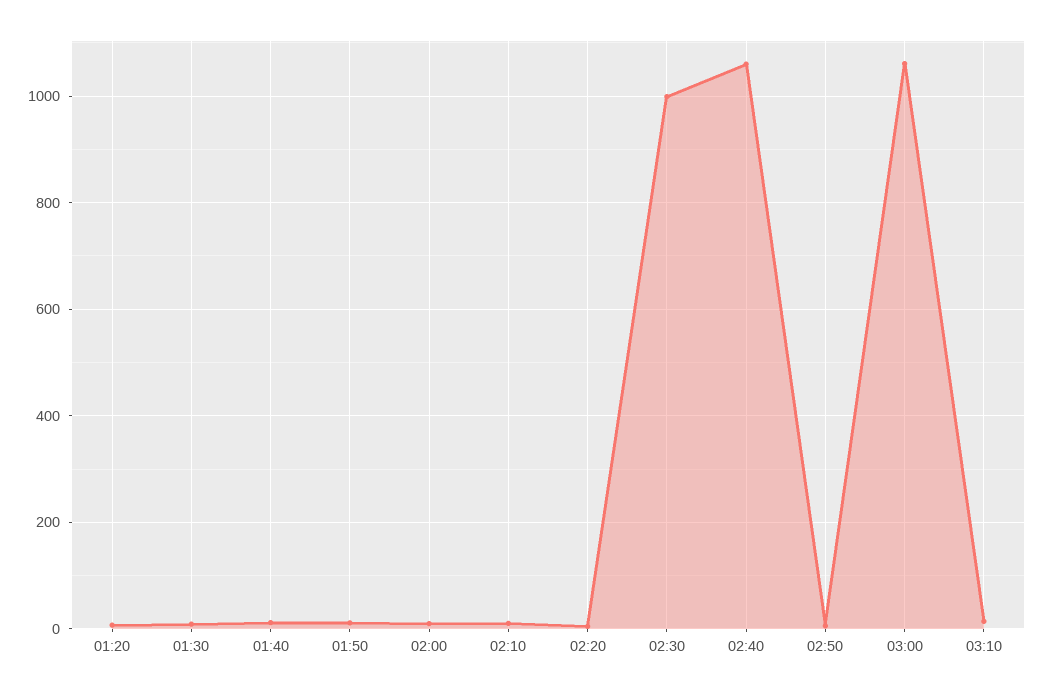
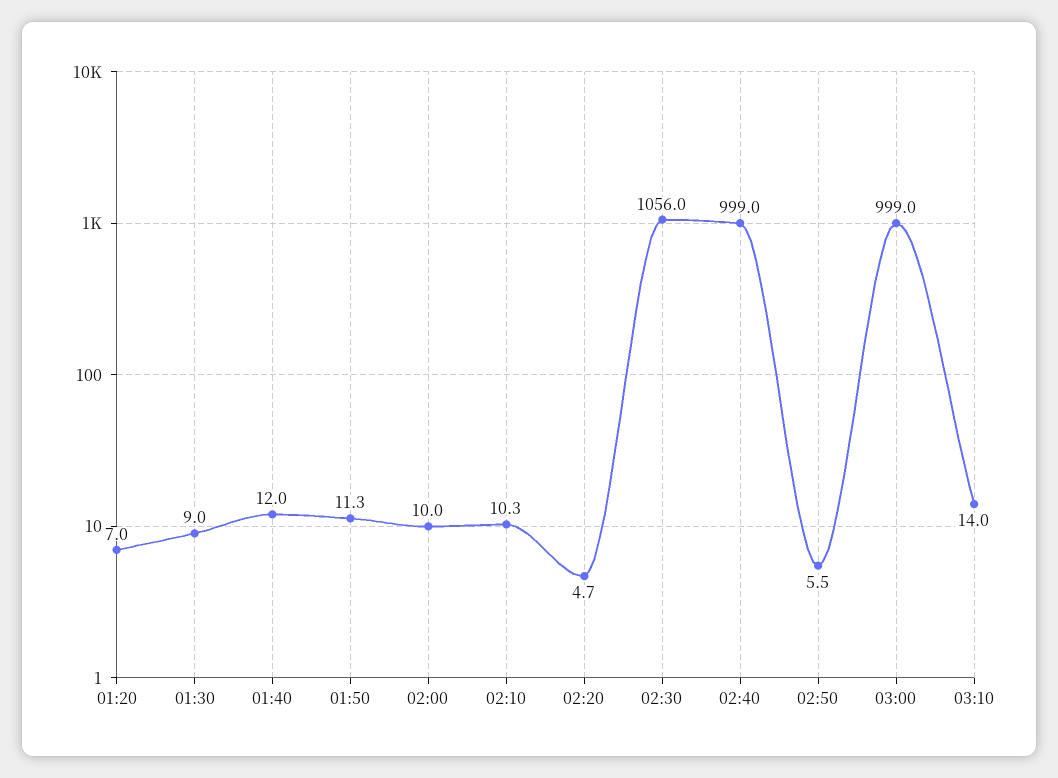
02:30: 1000 -> 1056
02:40: 1060 -> 999
03:00: 1060 -> 999

